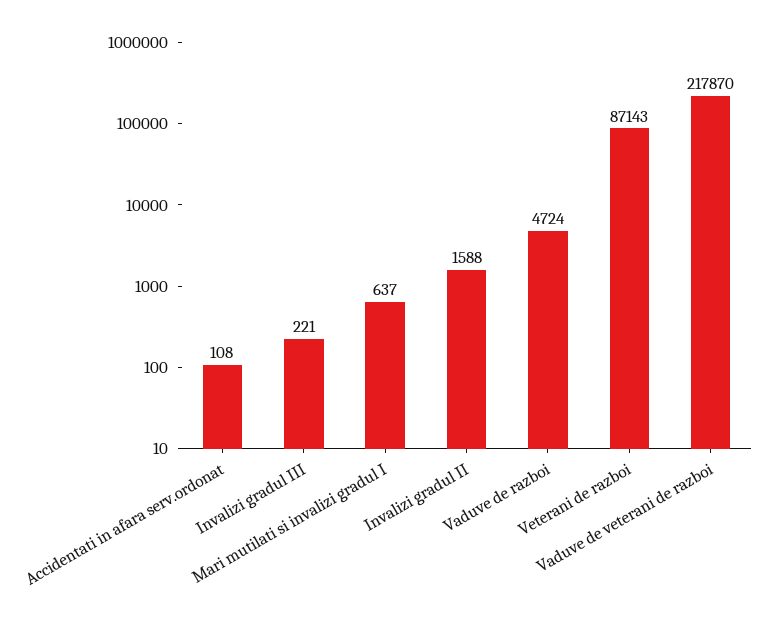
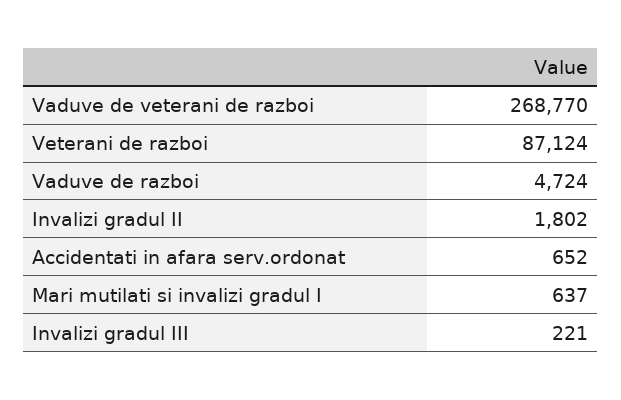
Accidentati in afara serv.ordonat: 108 -> 652
Invalizi gradul II: 1588 -> 1802
Veterani de razboi: 87143 -> 87124
Vaduve de veterani de razboi: 217870 -> 268770

